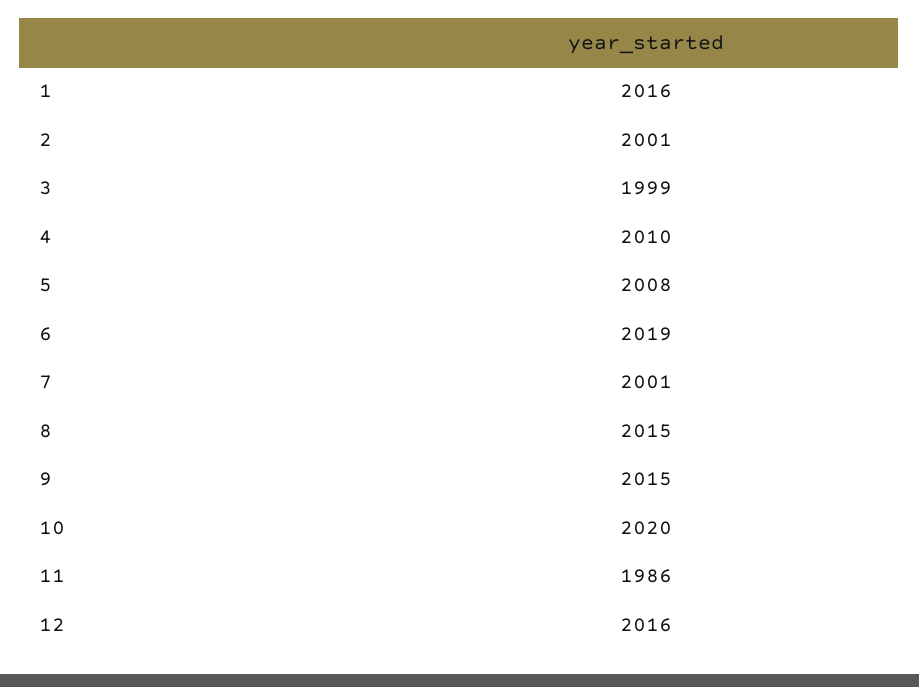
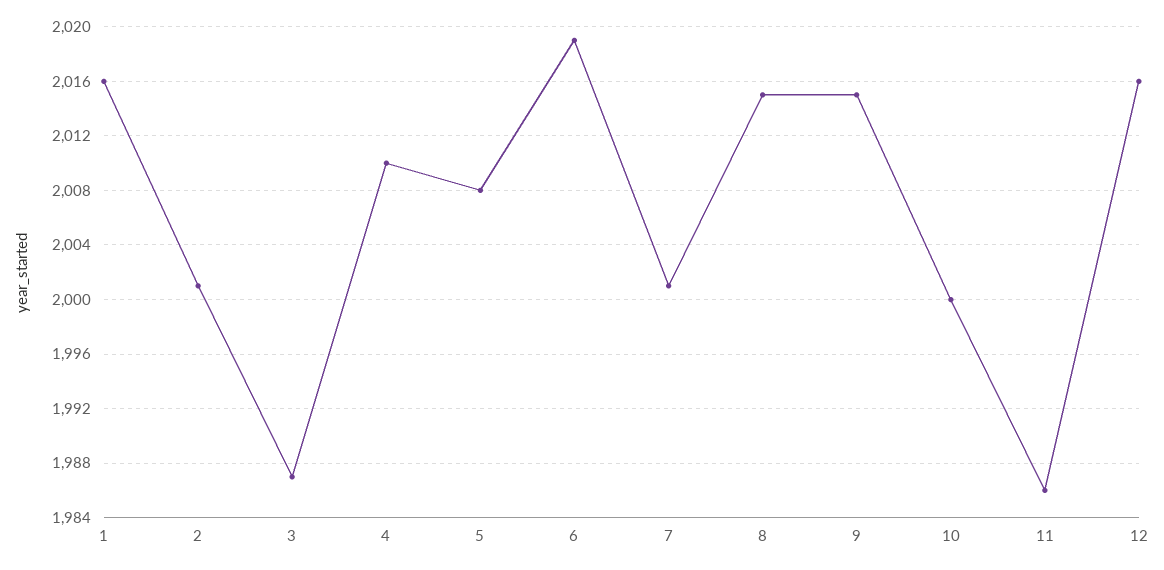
3: 1999 -> 1987
10: 2020 -> 2000

